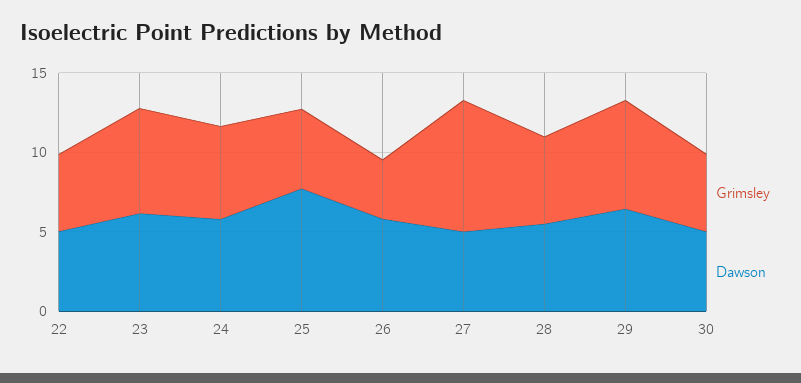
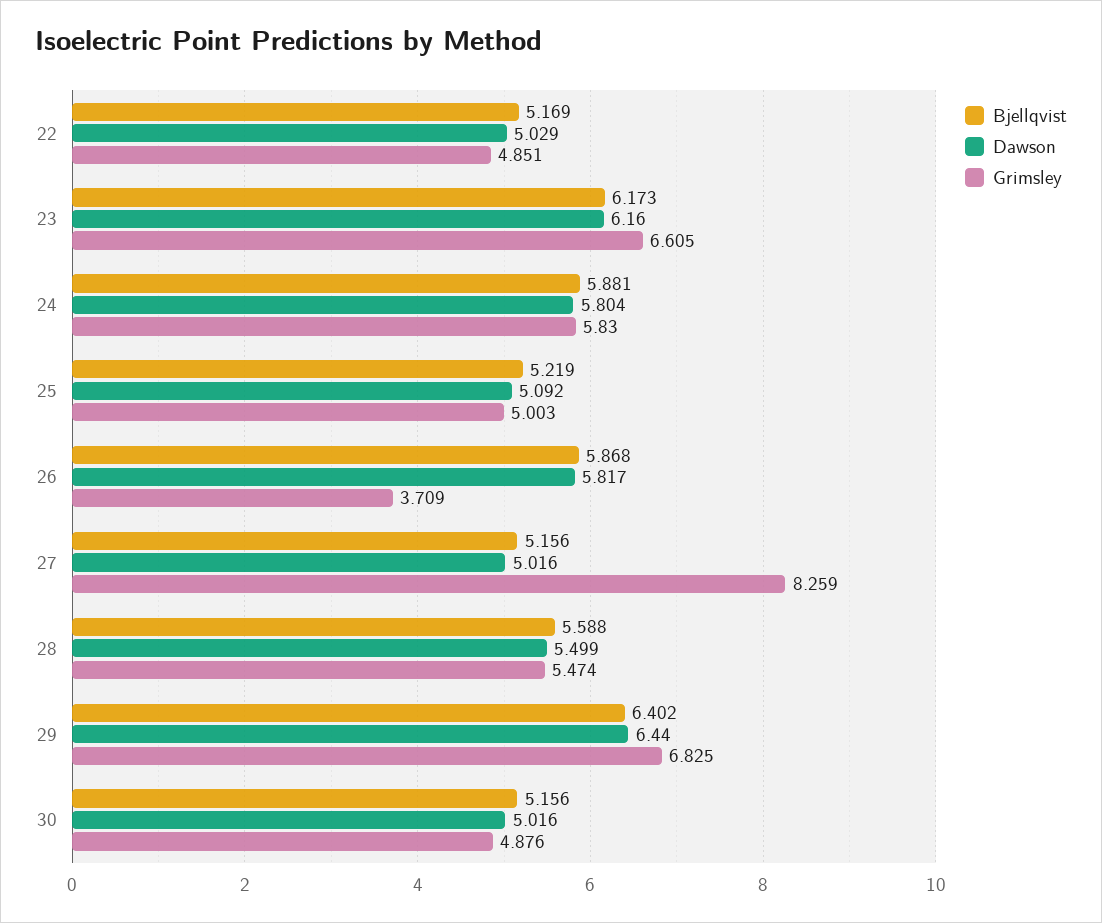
Dawson, 25: 8 -> 5.092
Bjellqvist, 22: none -> 5.169
Bjellqvist, 23: none -> 6.173
Bjellqvist, 24: none -> 5.881
Bjellqvist, 25: none -> 5.219
Bjellqvist, 26: none -> 5.868
Bjellqvist, 27: none -> 5.156
Bjellqvist, 28: none -> 5.588
Bjellqvist, 29: none -> 6.402
Bjellqvist, 30: none -> 5.156

